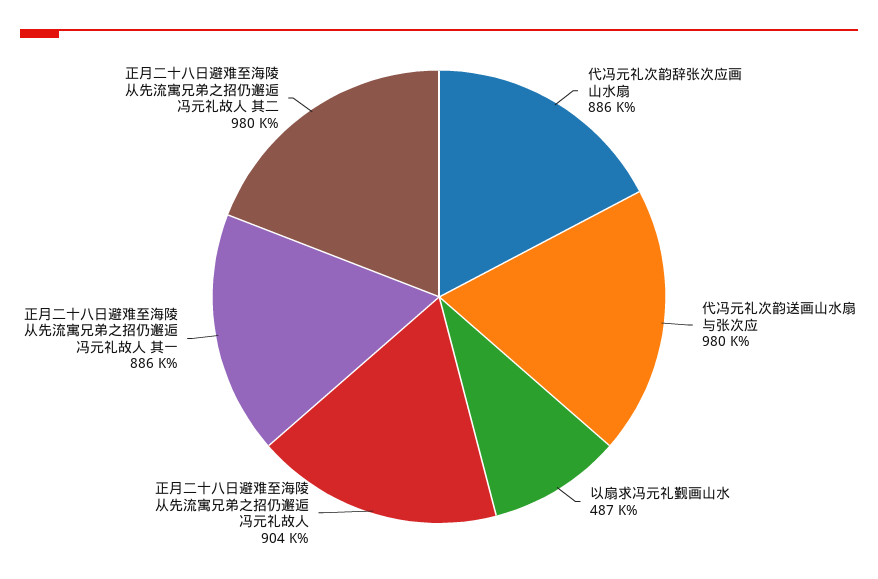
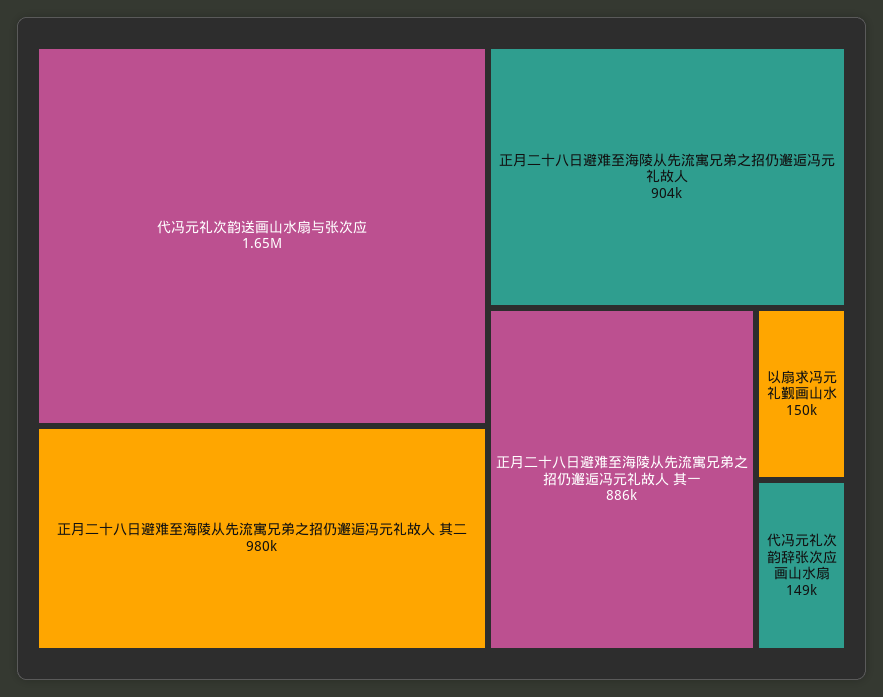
代冯元礼次韵辞张次应画山水扇: 886000 -> 149000
代冯元礼次韵送画山水扇与张次应: 980000 -> 1650000
以扇求冯元礼觐画山水: 487000 -> 150000

